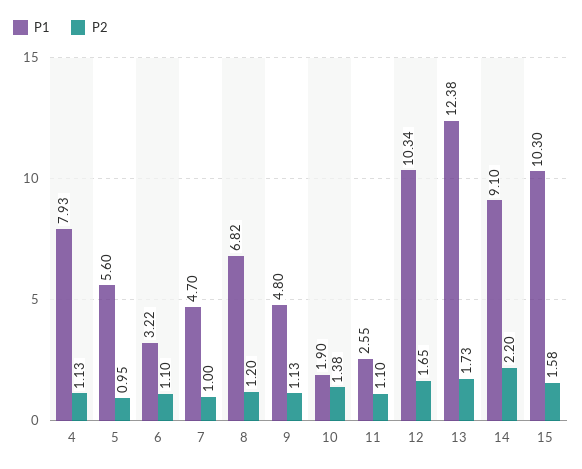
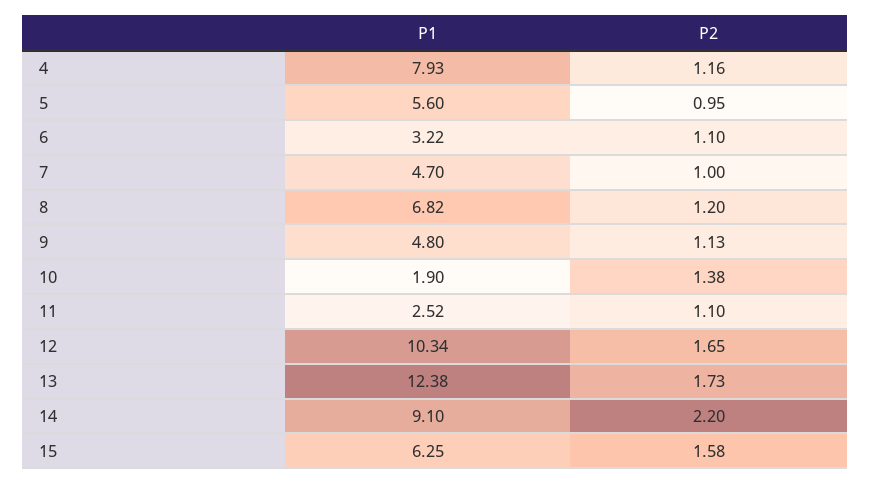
P2, 4: 1.13 -> 1.16
P1, 11: 2.55 -> 2.52
P1, 15: 10.3 -> 6.25

